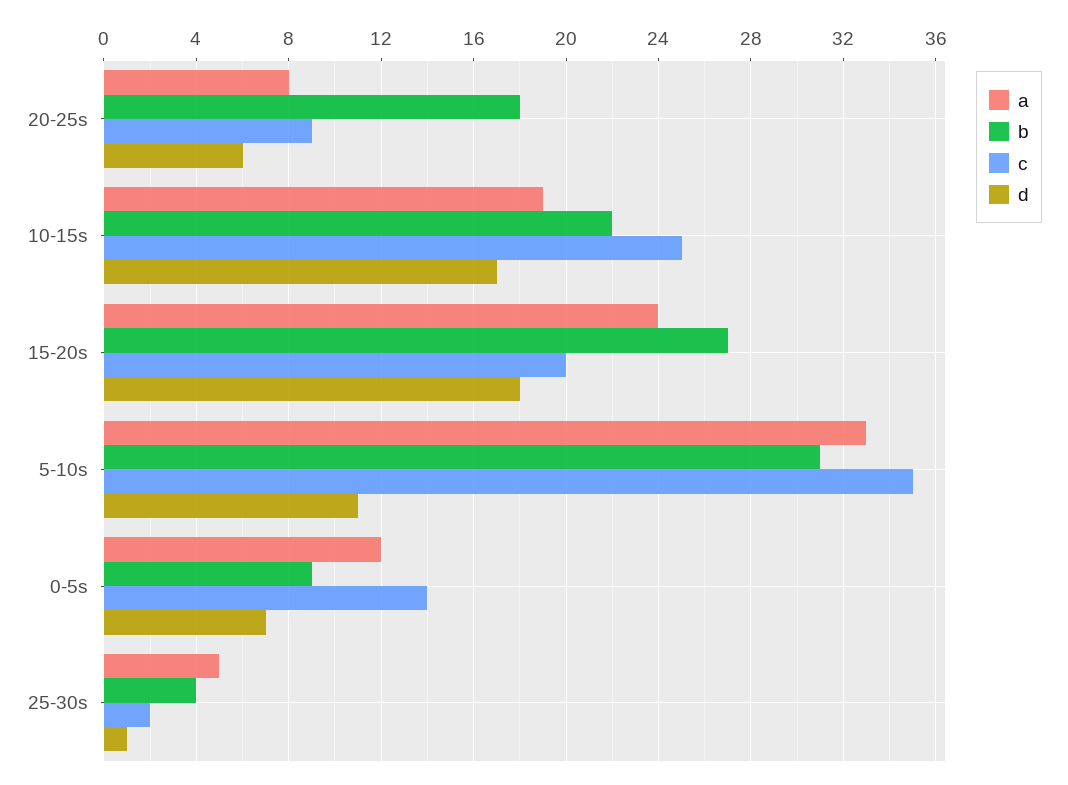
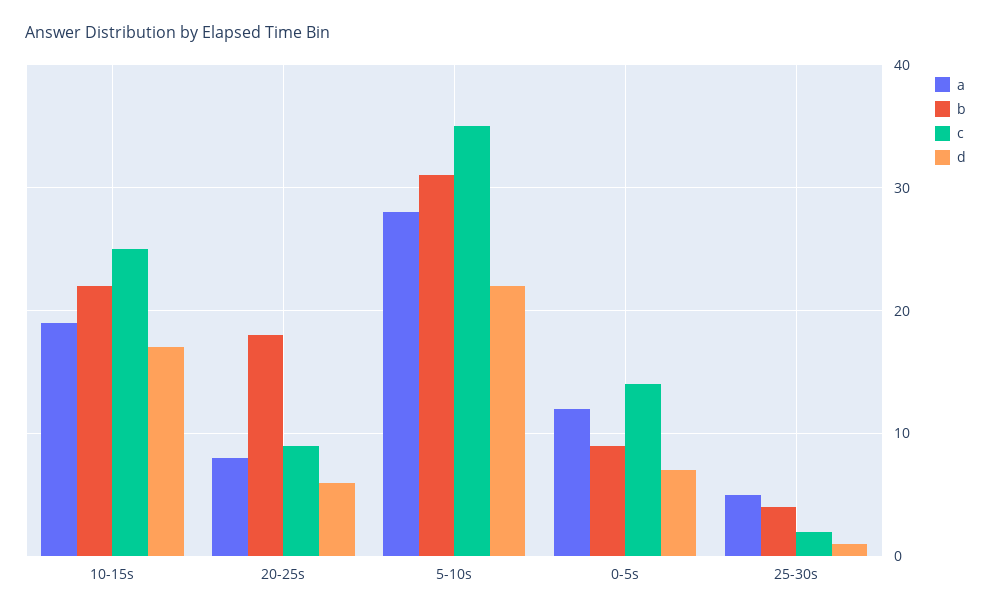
a, 15-20s: 24 -> none
b, 15-20s: 27 -> none
c, 15-20s: 20 -> none
d, 15-20s: 18 -> none
a, 5-10s: 33 -> 28
d, 5-10s: 11 -> 22

